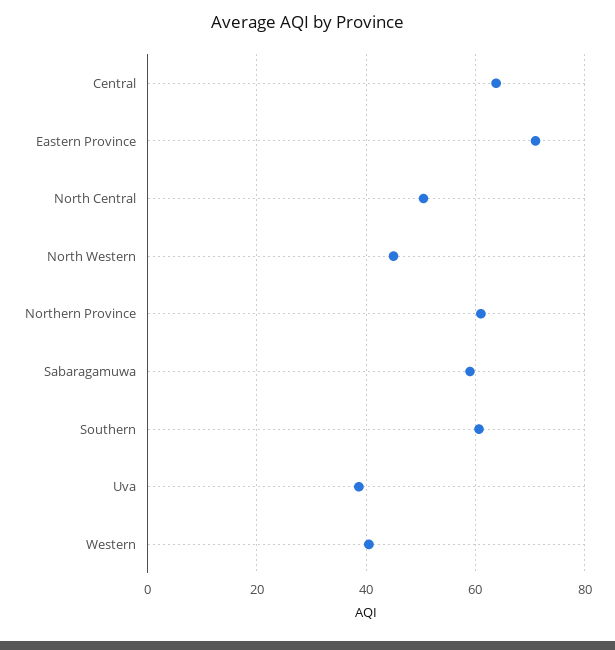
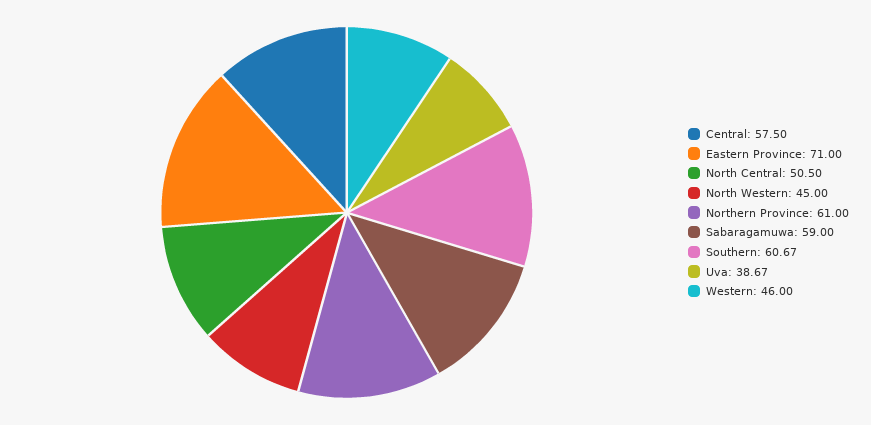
Central: 64 -> 57.5
Western: 40 -> 46

